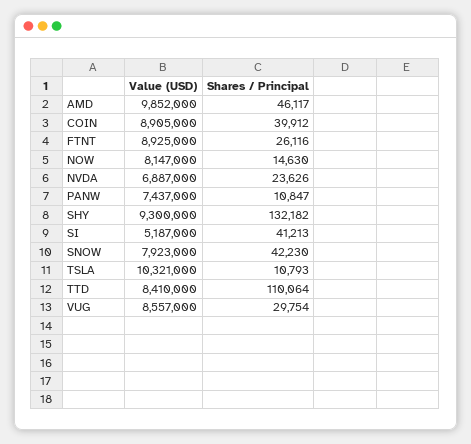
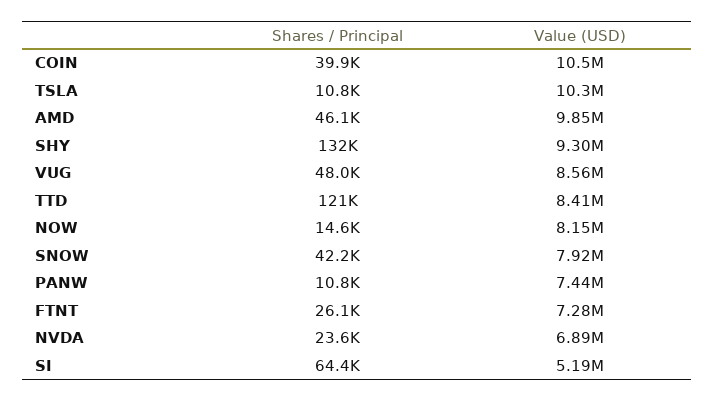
Value (USD), COIN: 8905000 -> 10500000
Value (USD), FTNT: 8925000 -> 7280000
Shares / Principal, SI: 41213 -> 64400
Shares / Principal, TTD: 110064 -> 121000
Shares / Principal, VUG: 29754 -> 48000

